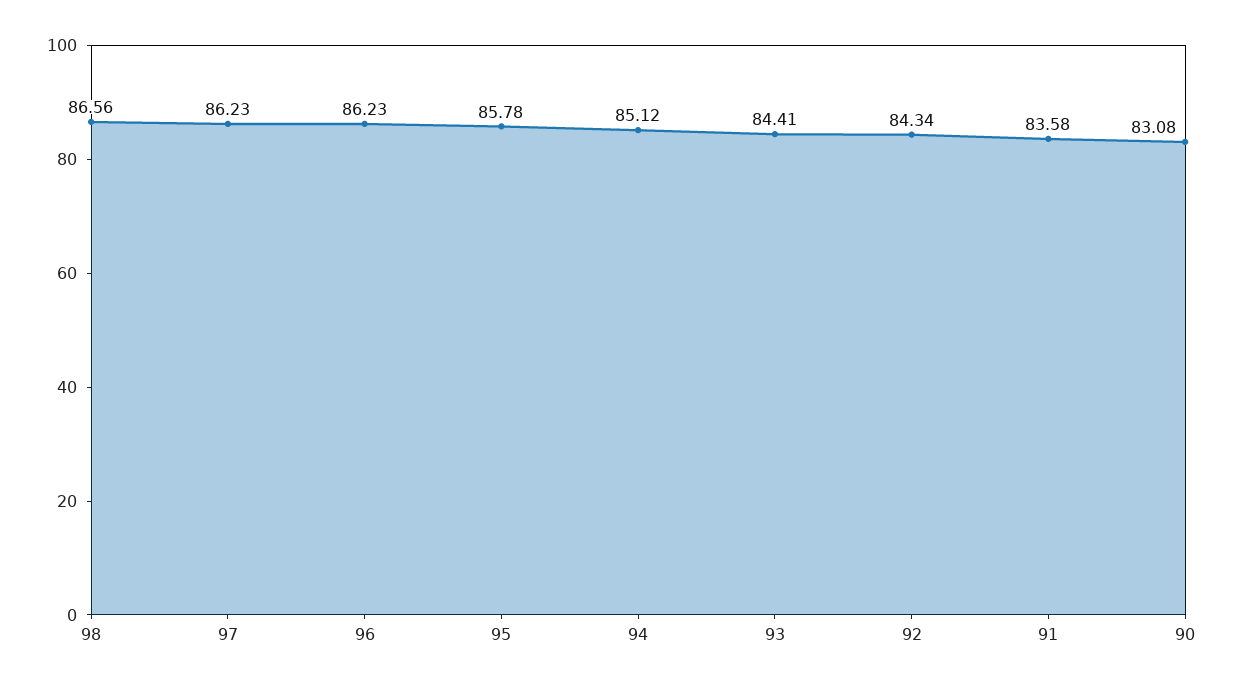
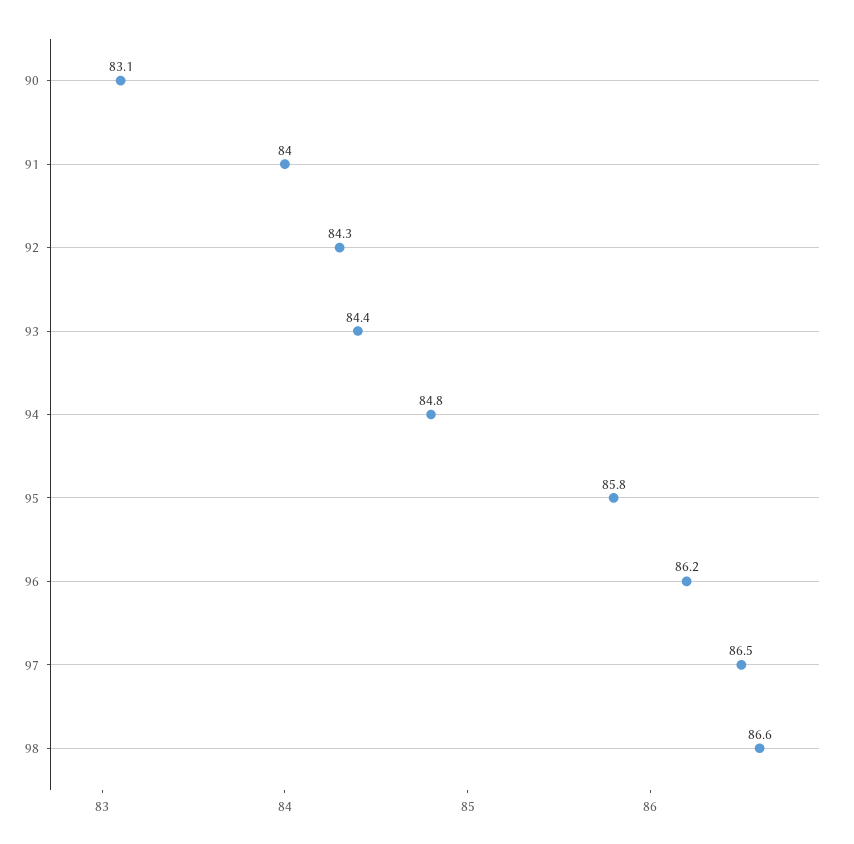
97: 86.23 -> 86.5
94: 85.12 -> 84.8
91: 83.58 -> 84

